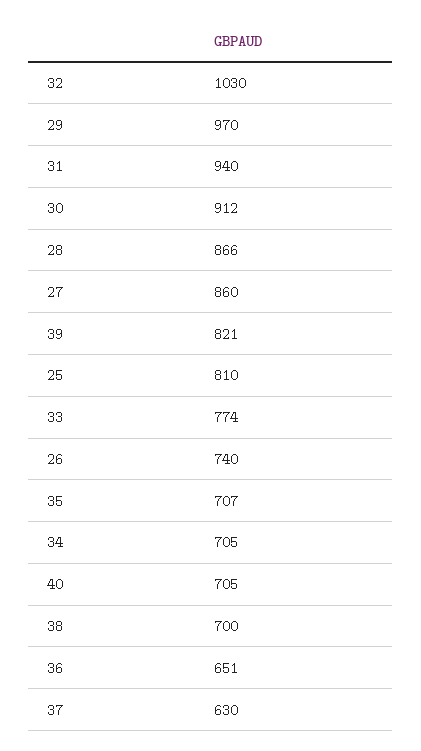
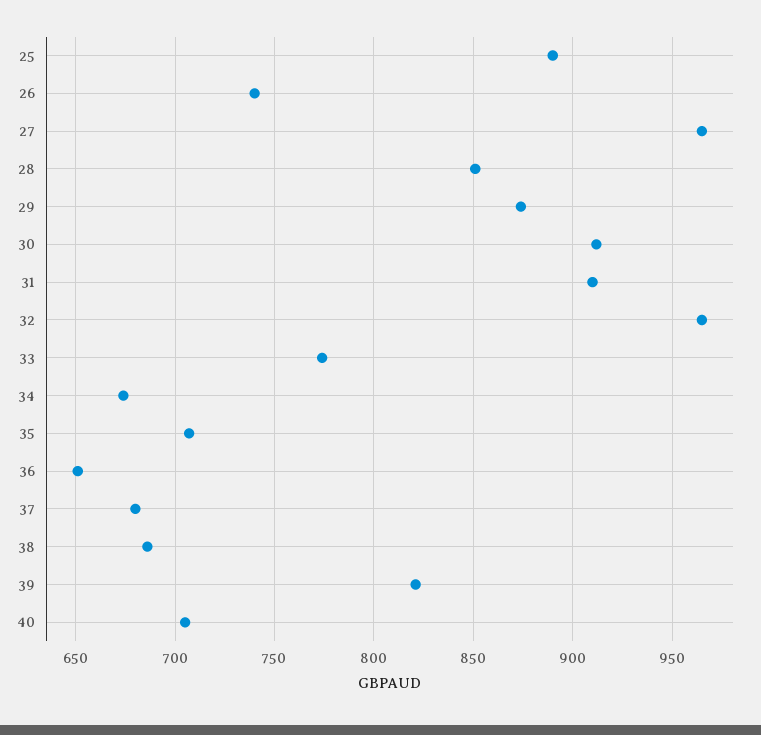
32: 1030 -> 965
29: 970 -> 875
31: 940 -> 910
28: 866 -> 850
27: 860 -> 965
25: 810 -> 890
34: 705 -> 675
38: 700 -> 685
37: 630 -> 680

